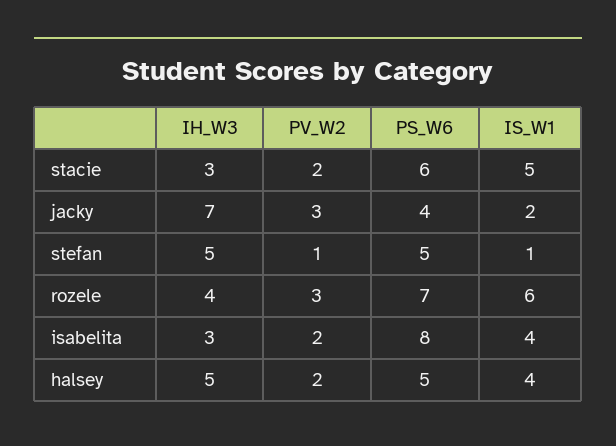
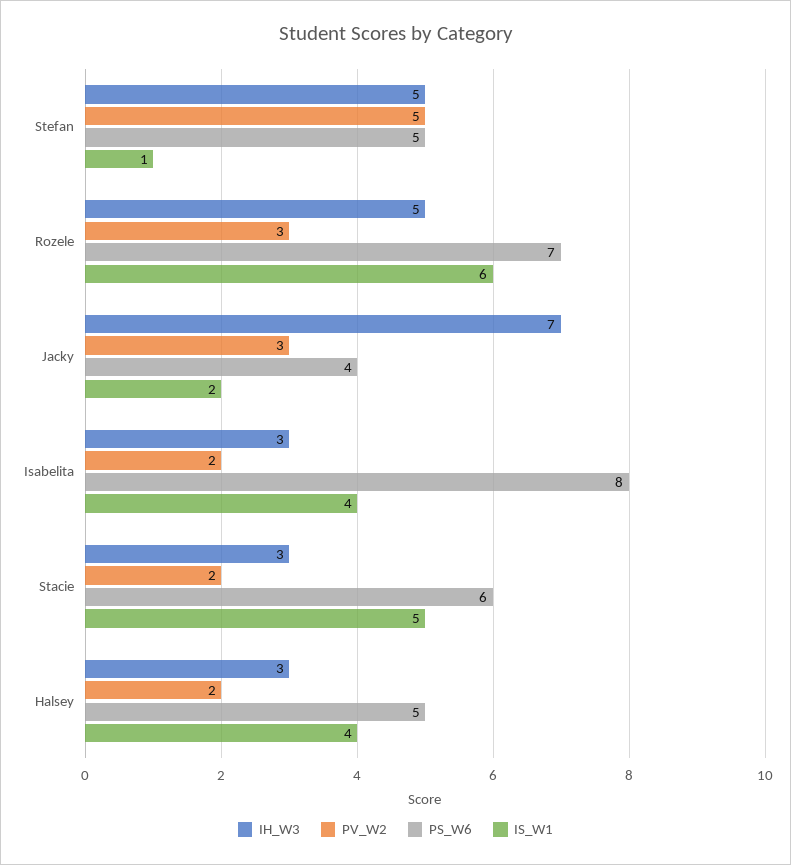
PV_W2, stefan: 1 -> 5
IH_W3, rozele: 4 -> 5
IH_W3, halsey: 5 -> 3

